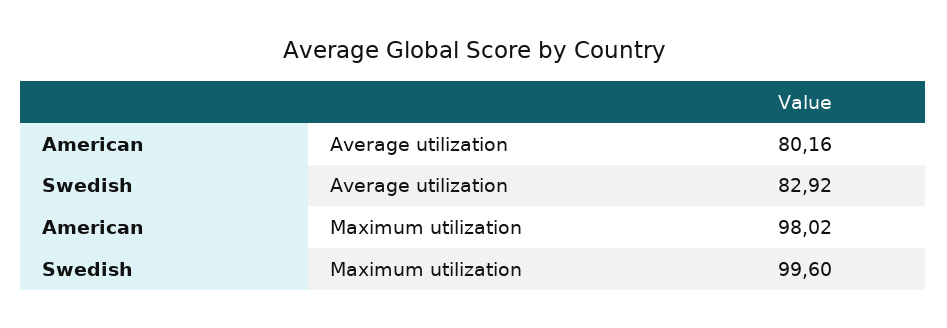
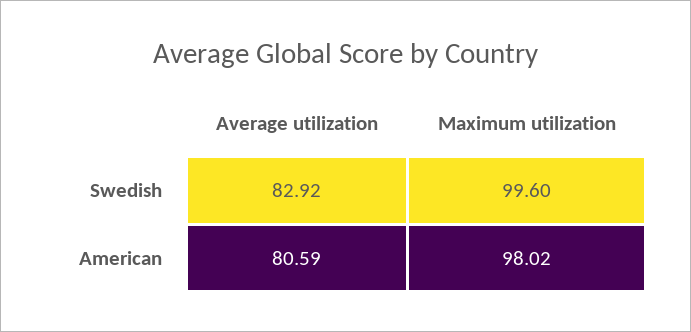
American, Average utilization: 80.16 -> 80.59

